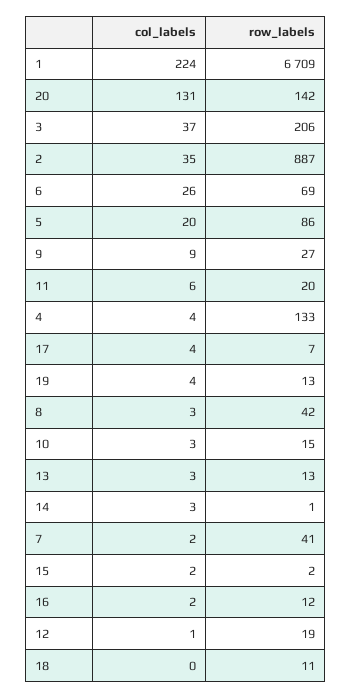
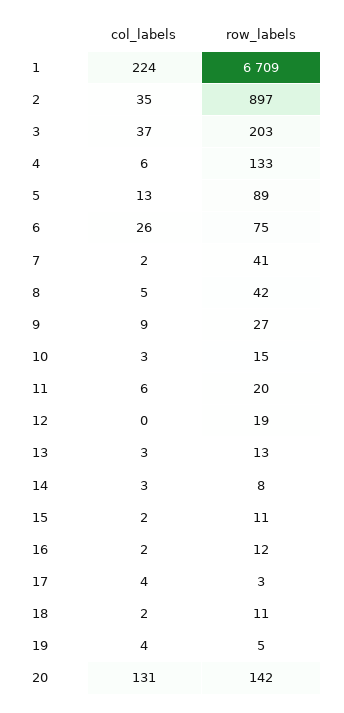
row_labels, 3: 206 -> 203
row_labels, 2: 887 -> 897
row_labels, 6: 69 -> 75
col_labels, 5: 20 -> 13
row_labels, 5: 86 -> 89
col_labels, 4: 4 -> 6
row_labels, 17: 7 -> 3
row_labels, 19: 13 -> 5
col_labels, 8: 3 -> 5
row_labels, 14: 1 -> 8
row_labels, 15: 2 -> 11
col_labels, 12: 1 -> 0
col_labels, 18: 0 -> 2

